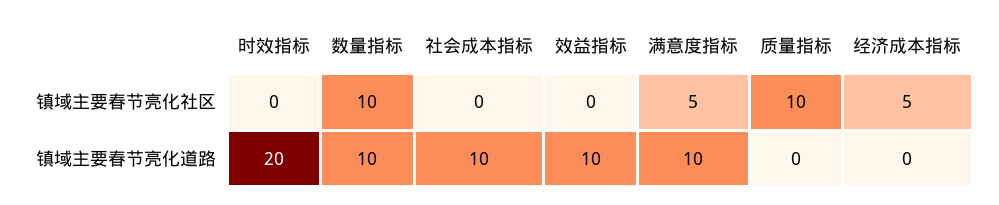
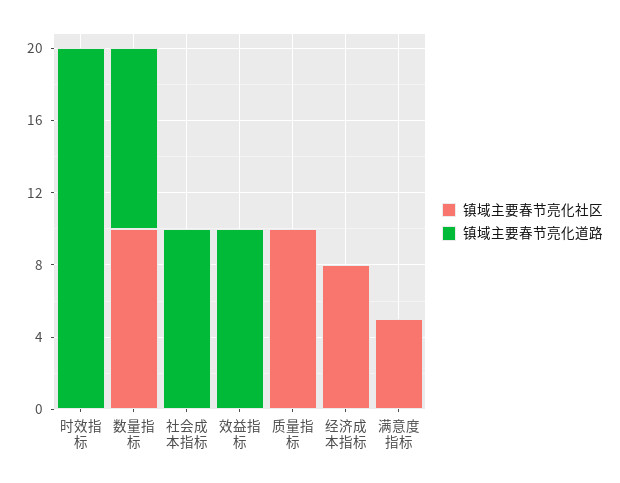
镇域主要春节亮化社区, 经济成本指标: 5 -> 8
镇域主要春节亮化道路, 满意度指标: 10 -> 0

